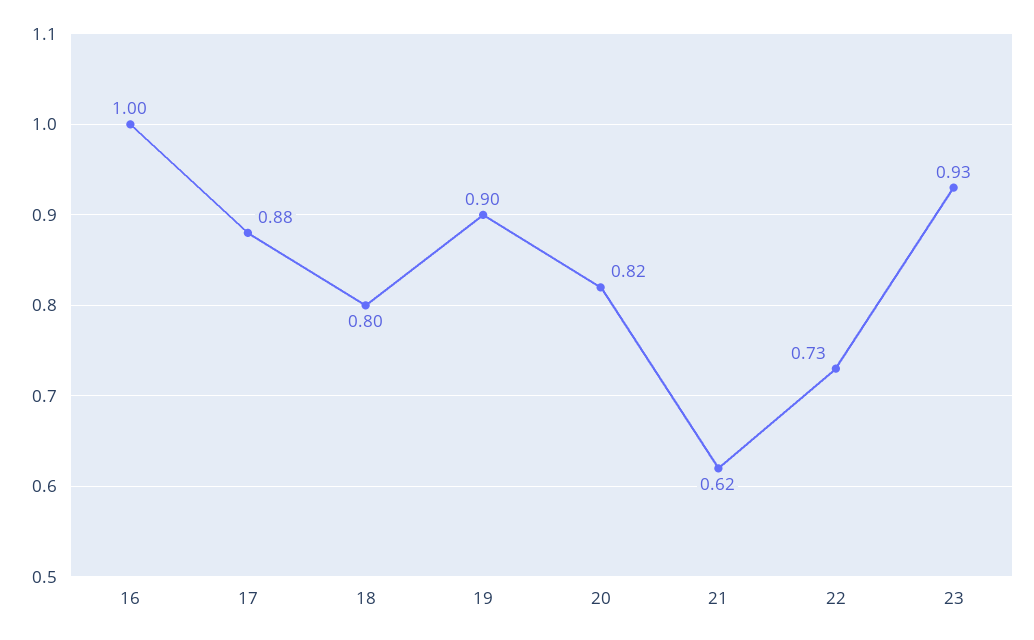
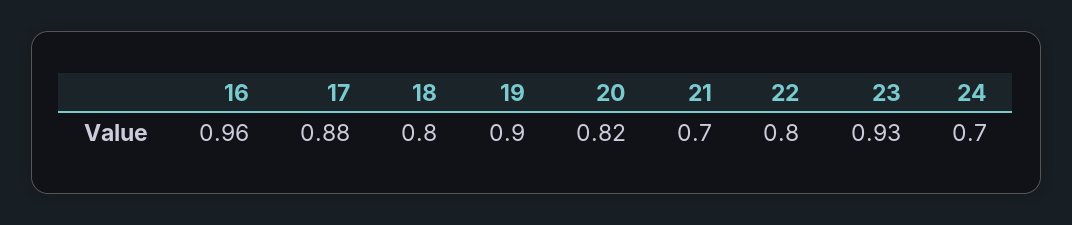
16: 1 -> 0.96
21: 0.62 -> 0.7
22: 0.73 -> 0.8
24: none -> 0.7

